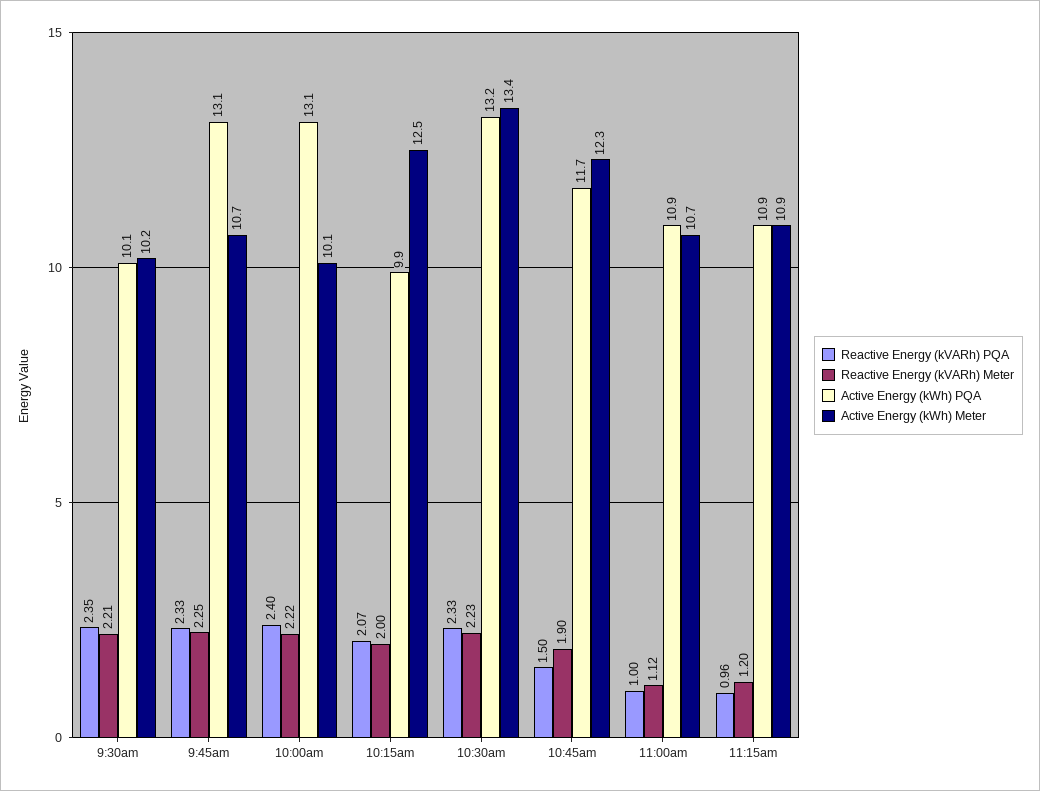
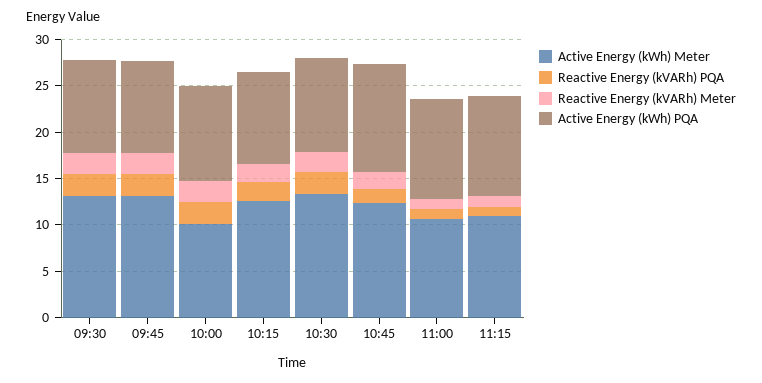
Active Energy (kWh) Meter, 9:30am: 10.2 -> 13
Active Energy (kWh) PQA, 9:45am: 13.1 -> 10
Active Energy (kWh) Meter, 9:45am: 10.7 -> 13
Active Energy (kWh) PQA, 10:00am: 13.1 -> 10
Active Energy (kWh) PQA, 10:30am: 13.2 -> 10

